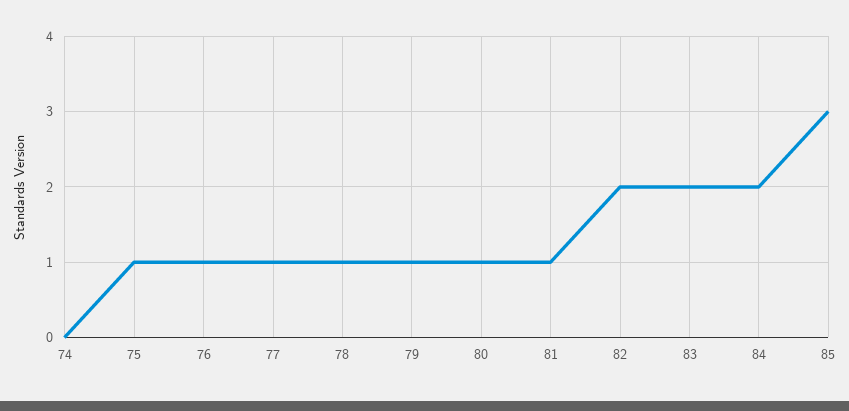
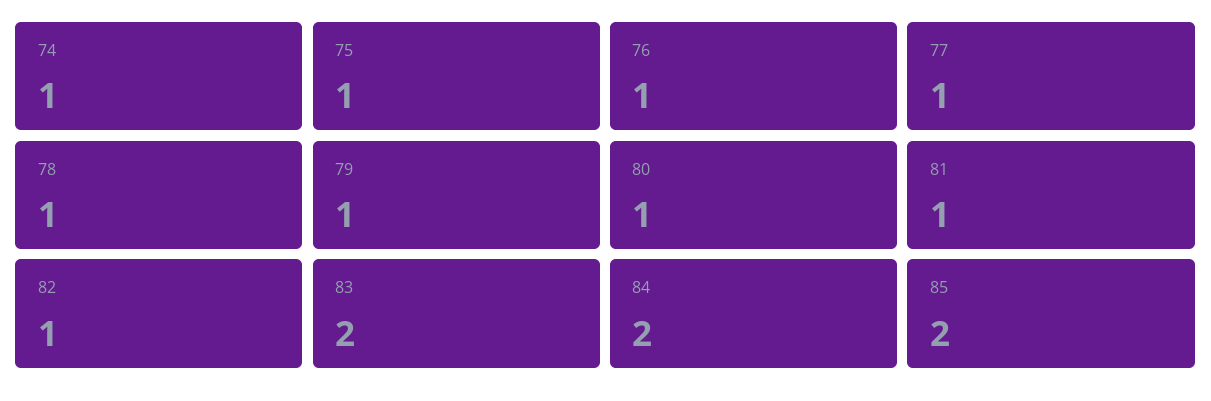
74: 0 -> 1
82: 2 -> 1
85: 3 -> 2

